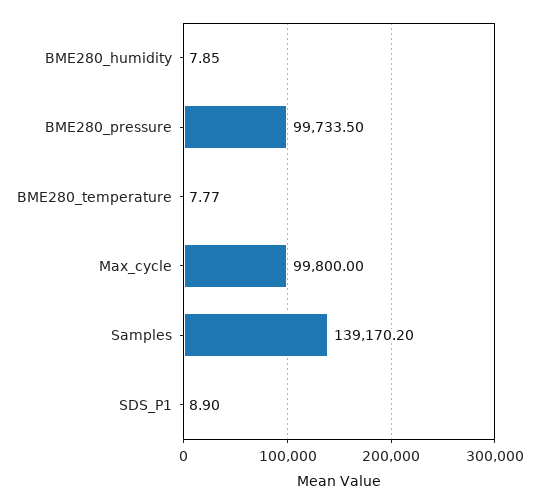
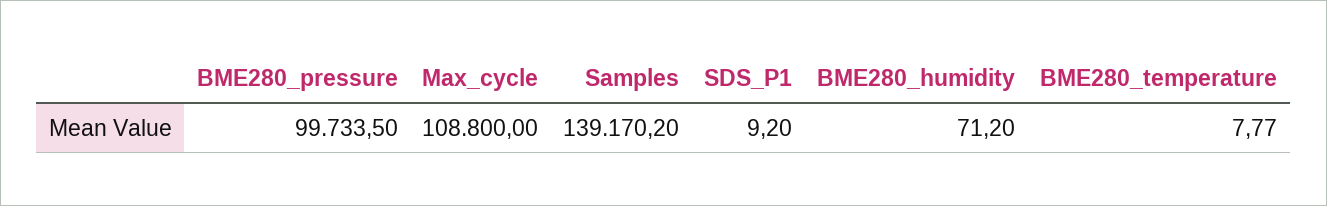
BME280_humidity: 7.85 -> 71.2
Max_cycle: 99800 -> 108800
SDS_P1: 8.9 -> 9.2

